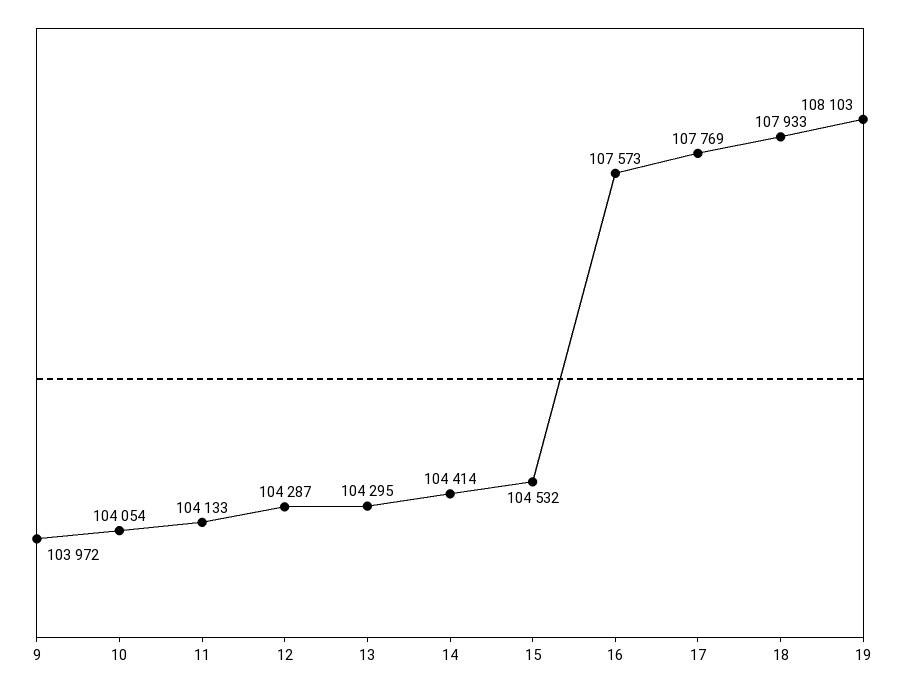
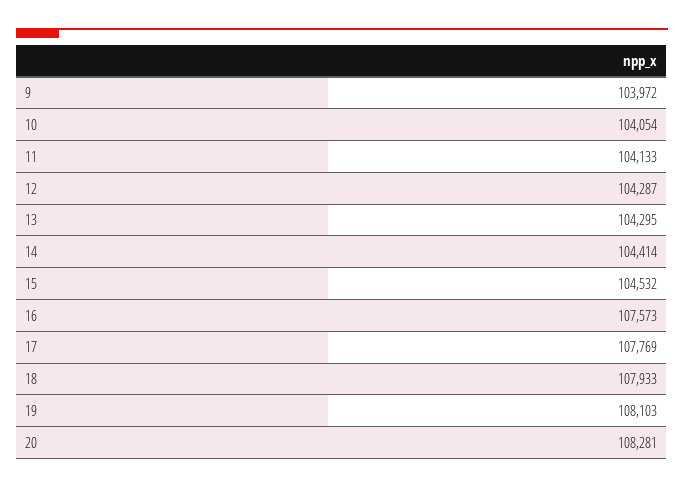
20: none -> 108281

